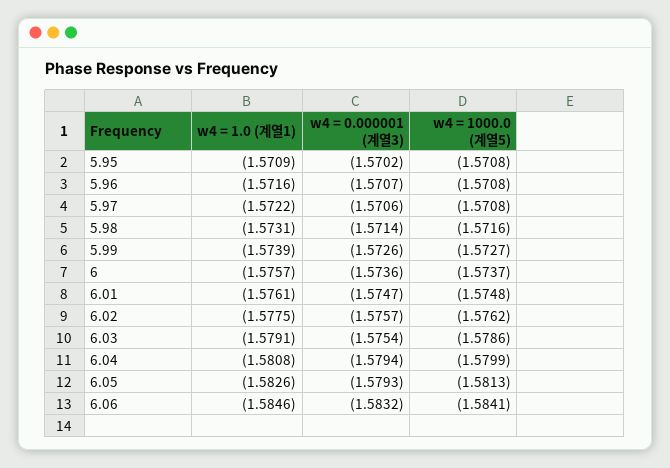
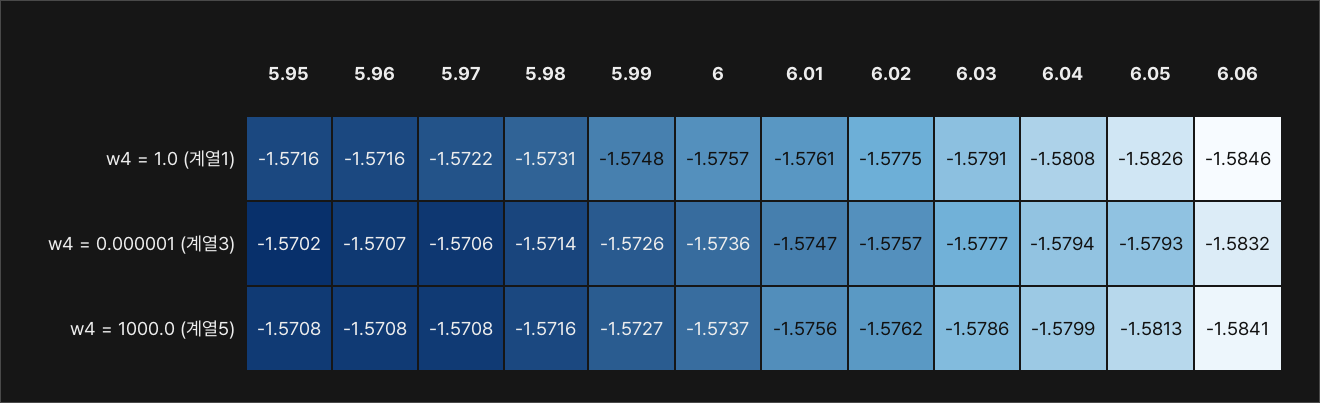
w4 = 1.0 (계열1), 5.95: -1.5709 -> -1.5716
w4 = 1.0 (계열1), 5.99: -1.5739 -> -1.5748
w4 = 1000.0 (계열5), 6.01: -1.5748 -> -1.5756
w4 = 0.000001 (계열3), 6.03: -1.5754 -> -1.5777

